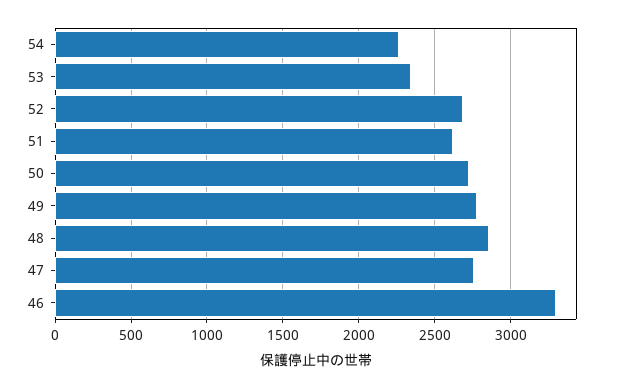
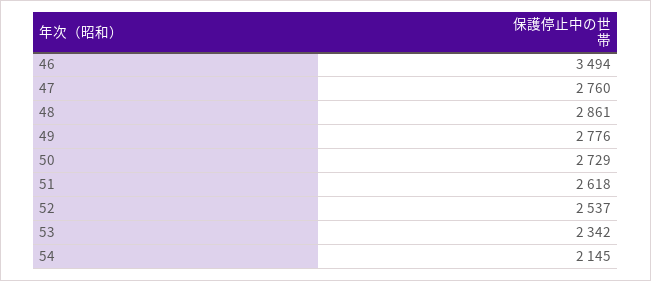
54: 2250 -> 2145
52: 2700 -> 2537
46: 3300 -> 3494

